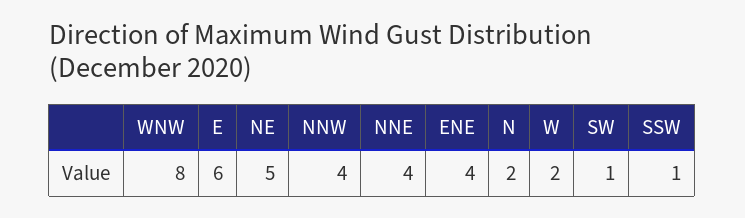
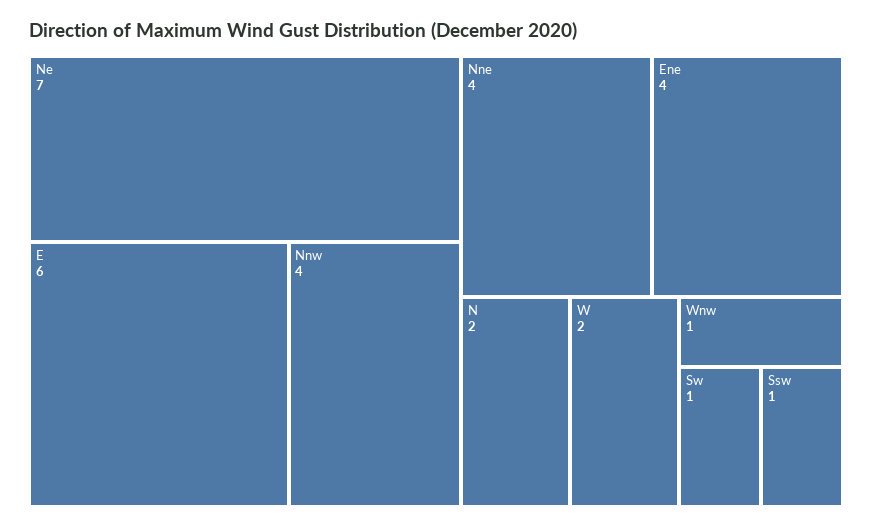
WNW: 8 -> 1
NE: 5 -> 7

